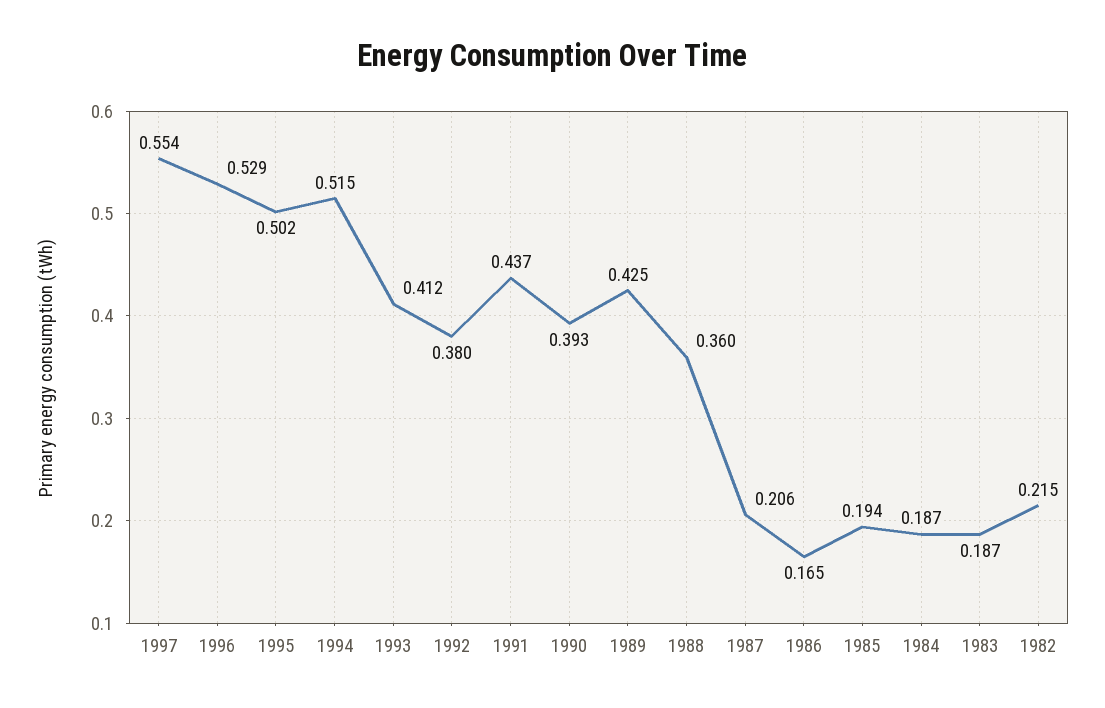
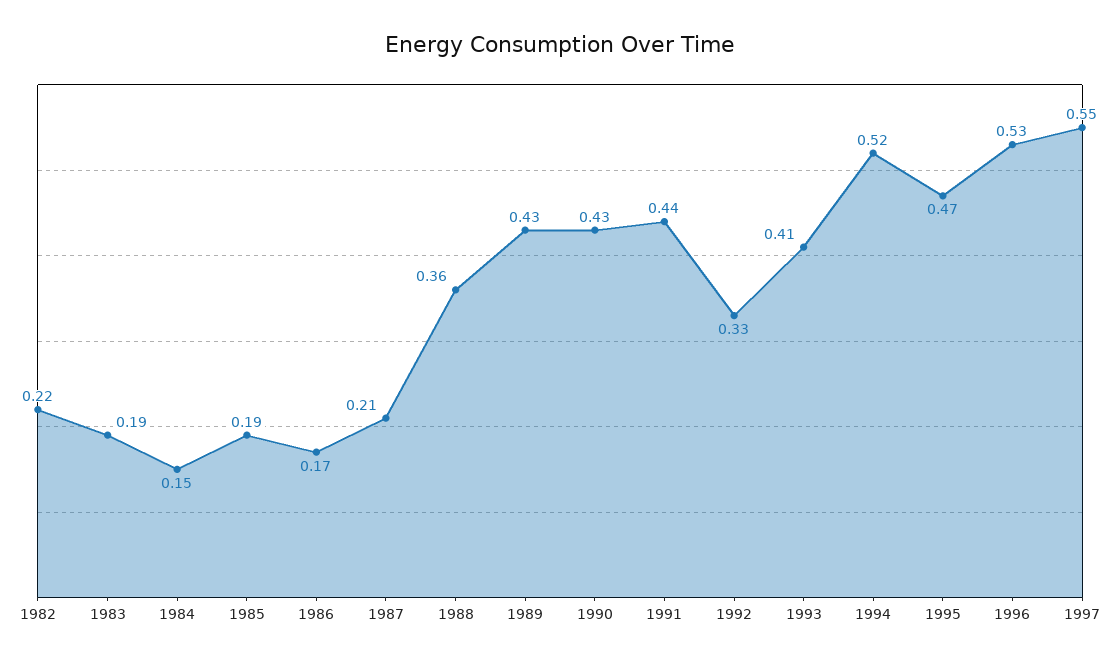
1995: 0.502 -> 0.47
1992: 0.38 -> 0.33
1990: 0.393 -> 0.43
1984: 0.187 -> 0.15

